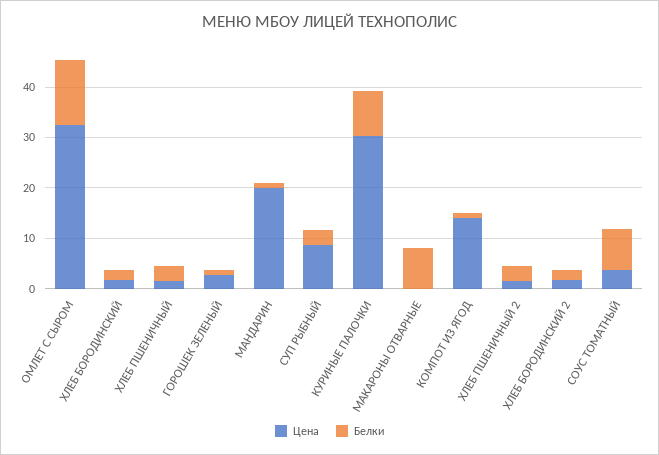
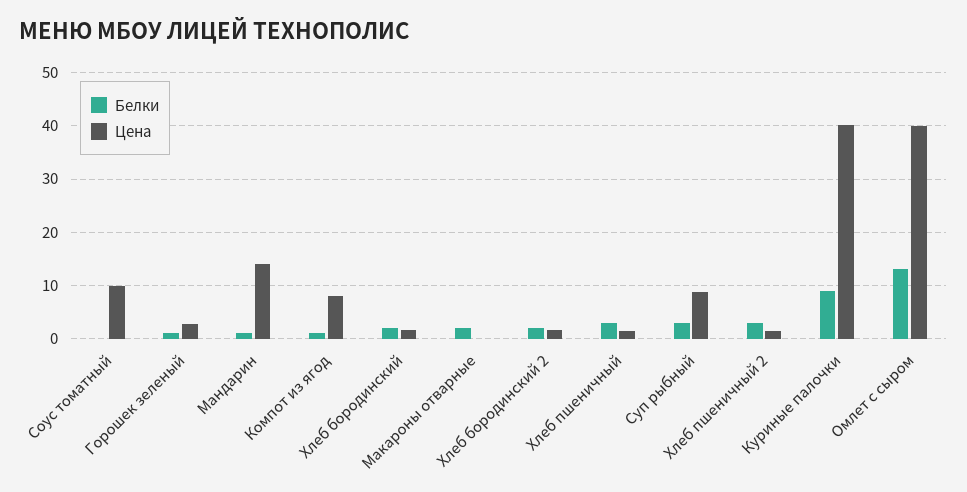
Цена, ОМЛЕТ С СЫРОМ: 32 -> 40
Цена, МАНДАРИН: 20 -> 14
Цена, КУРИНЫЕ ПАЛОЧКИ: 30 -> 40
Белки, МАКАРОНЫ ОТВАРНЫЕ: 8 -> 2
Цена, КОМПОТ ИЗ ЯГОД: 14 -> 8
Цена, СОУС ТОМАТНЫЙ: 4 -> 10
Белки, СОУС ТОМАТНЫЙ: 8 -> 0

